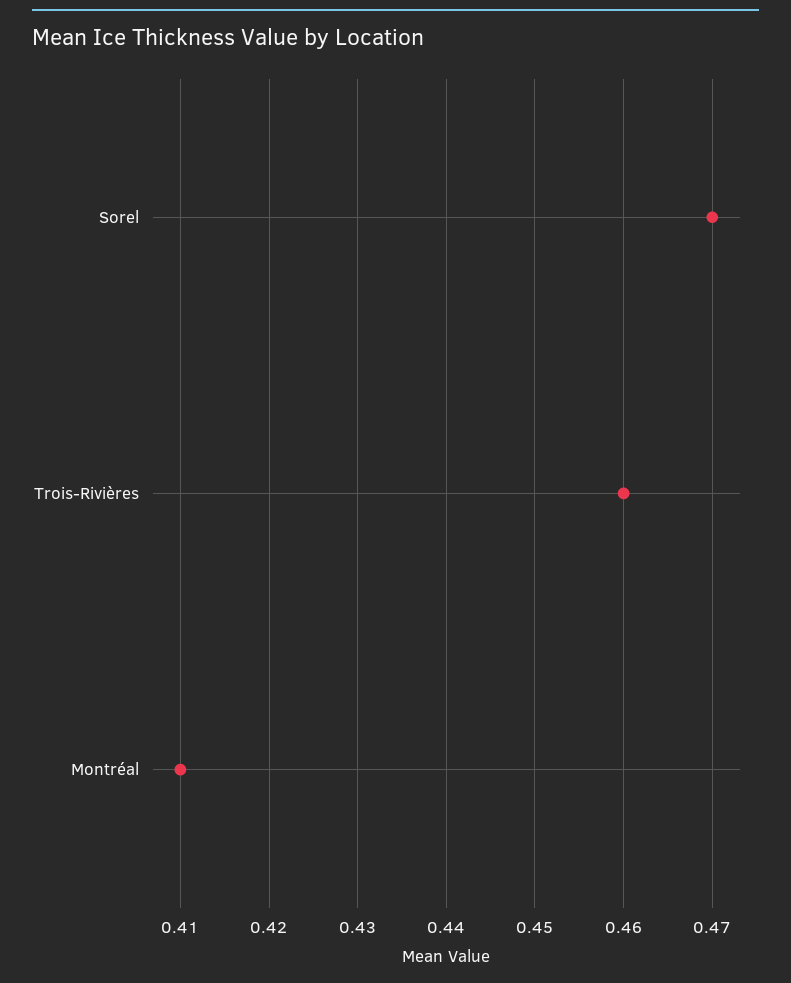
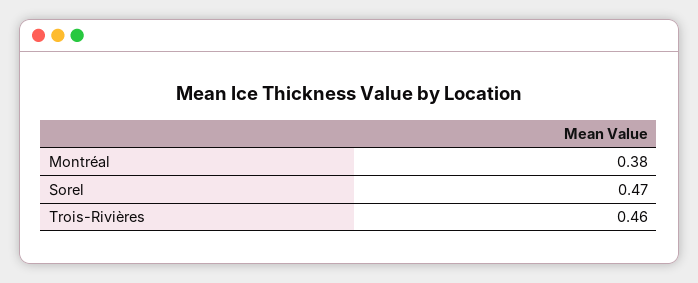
Montréal: 0.41 -> 0.38

